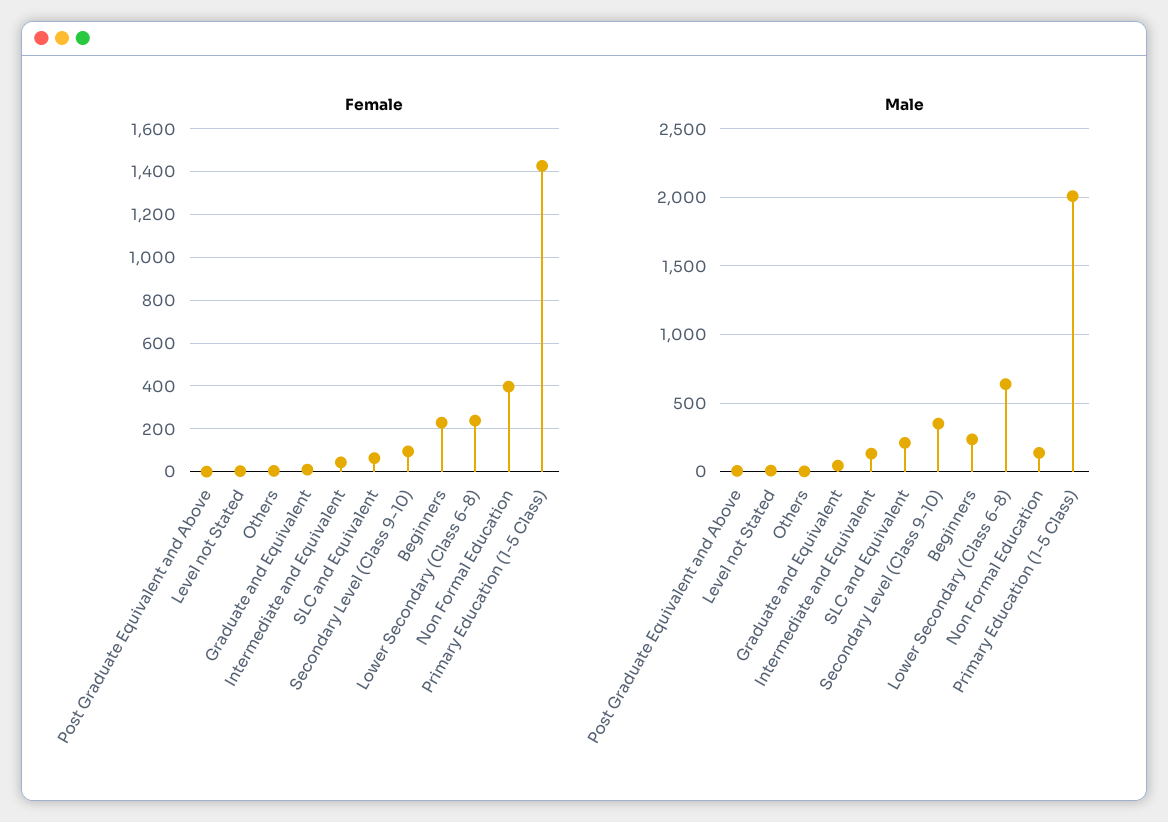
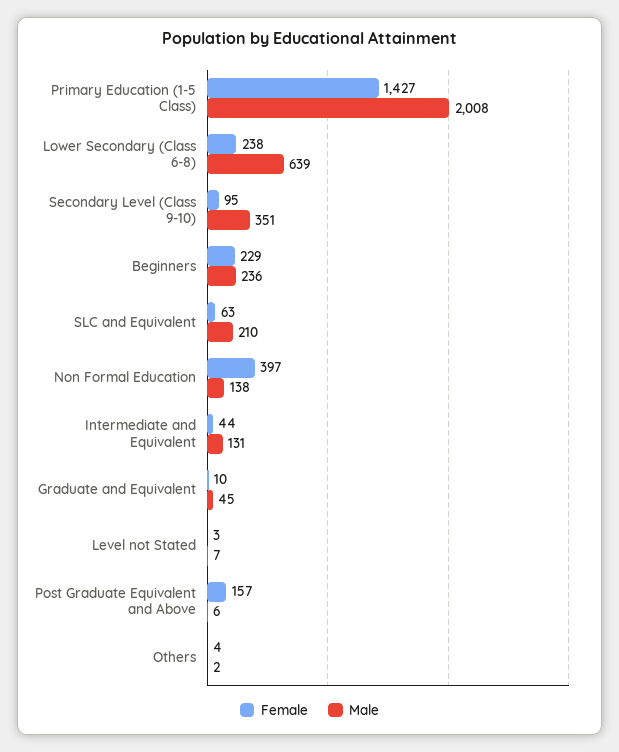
Female, Post Graduate Equivalent and Above: 0 -> 157

